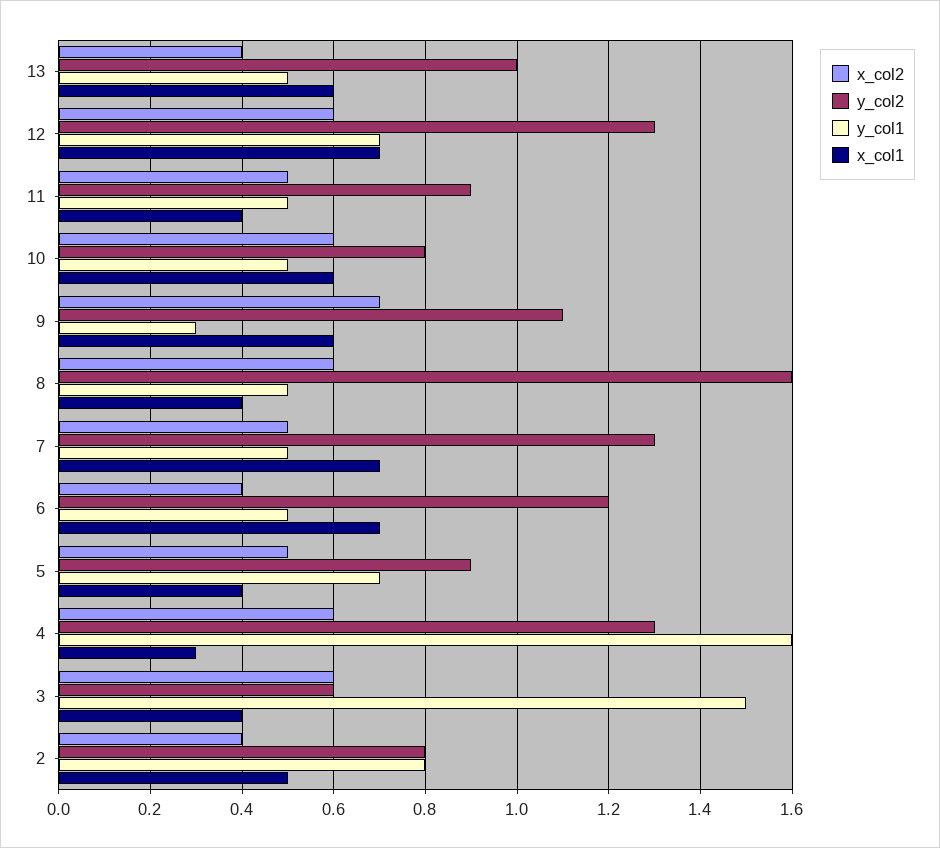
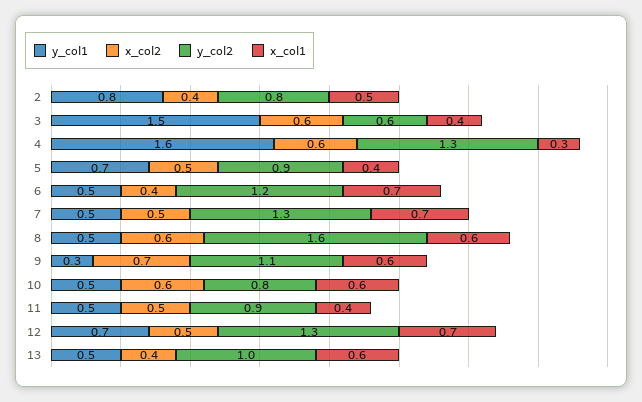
x_col2, 12: 0.6 -> 0.5
x_col1, 8: 0.4 -> 0.6

